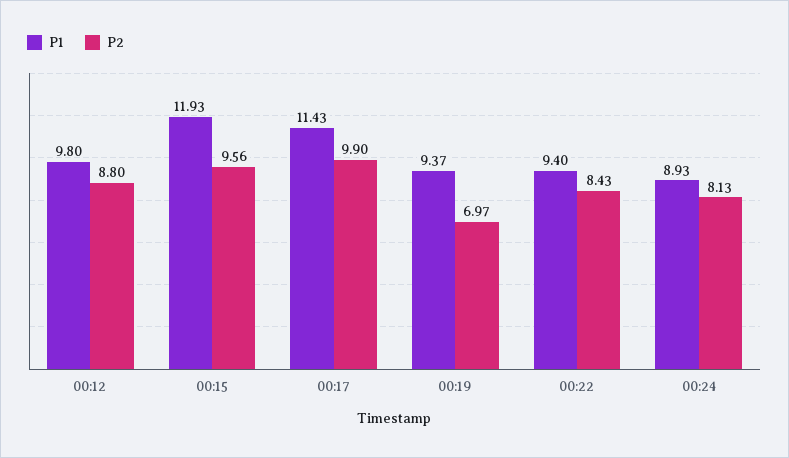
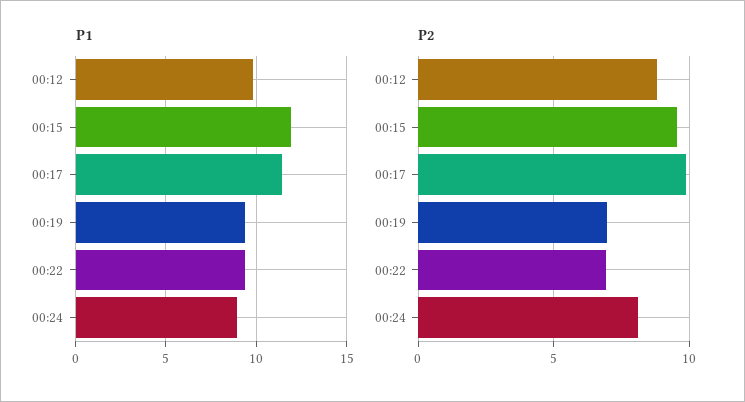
P2, 00:22: 8.43 -> 7

